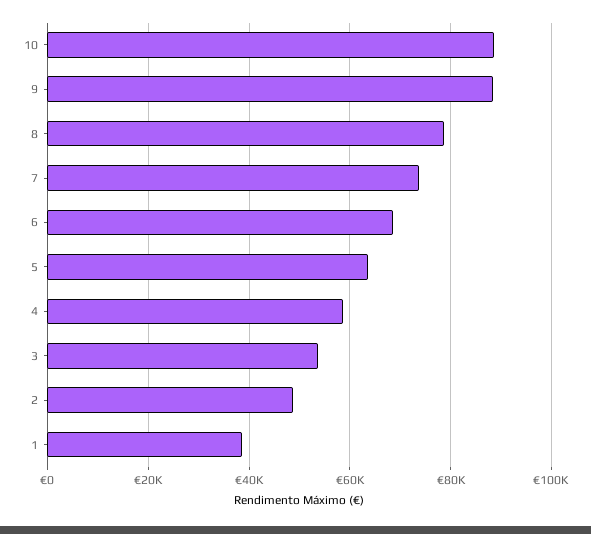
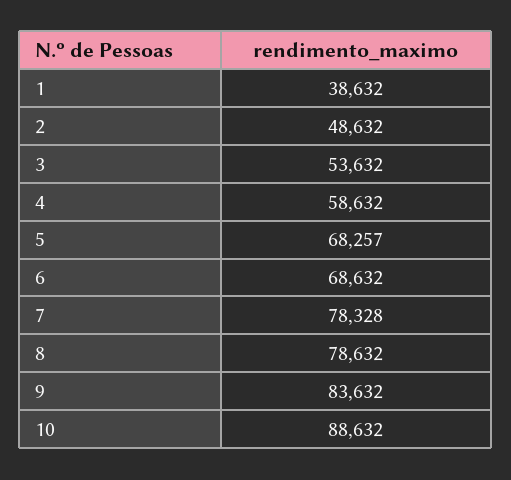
9: 88000 -> 83632
7: 74000 -> 78328
5: 64000 -> 68257

